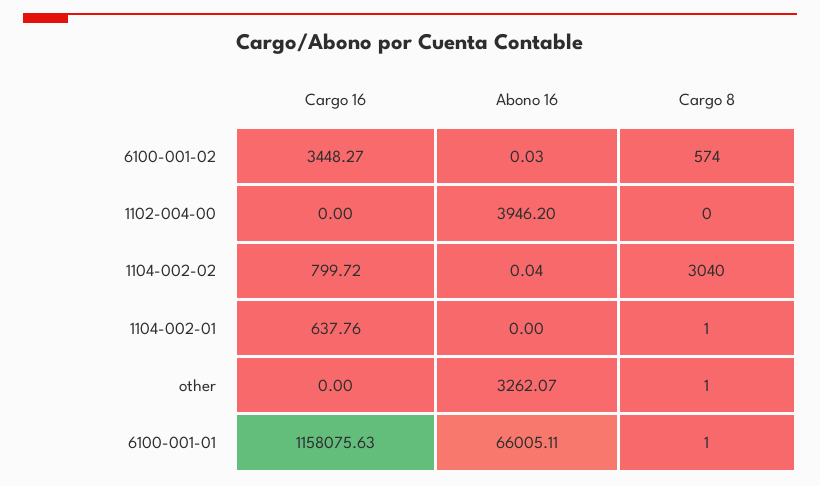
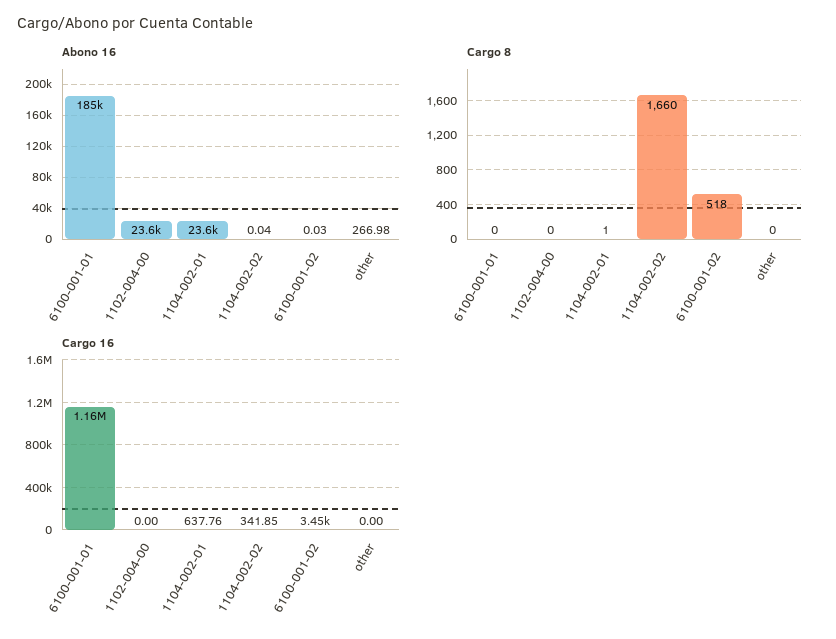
Cargo 8, 6100-001-02: 574 -> 518
Abono 16, 1102-004-00: 3946.2 -> 23600
Cargo 16, 1104-002-02: 799.72 -> 341.85
Cargo 8, 1104-002-02: 3040 -> 1660
Abono 16, 1104-002-01: 0 -> 23600
Abono 16, other: 3262.07 -> 266.98
Cargo 8, other: 1 -> 0
Abono 16, 6100-001-01: 66005.11 -> 185000
Cargo 8, 6100-001-01: 1 -> 0

